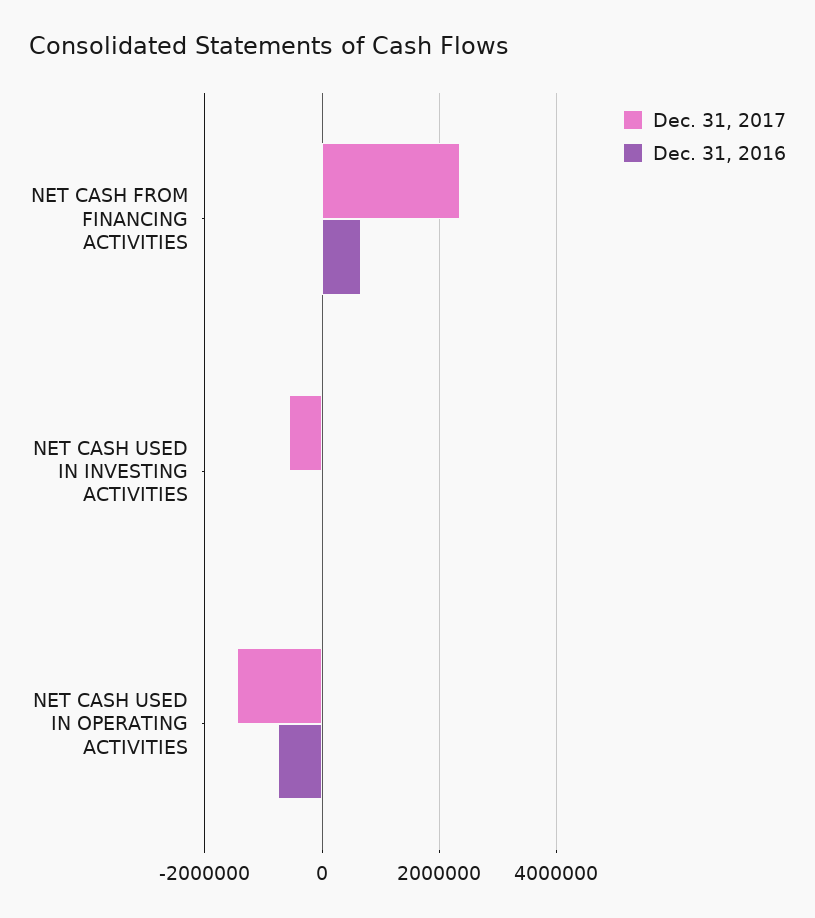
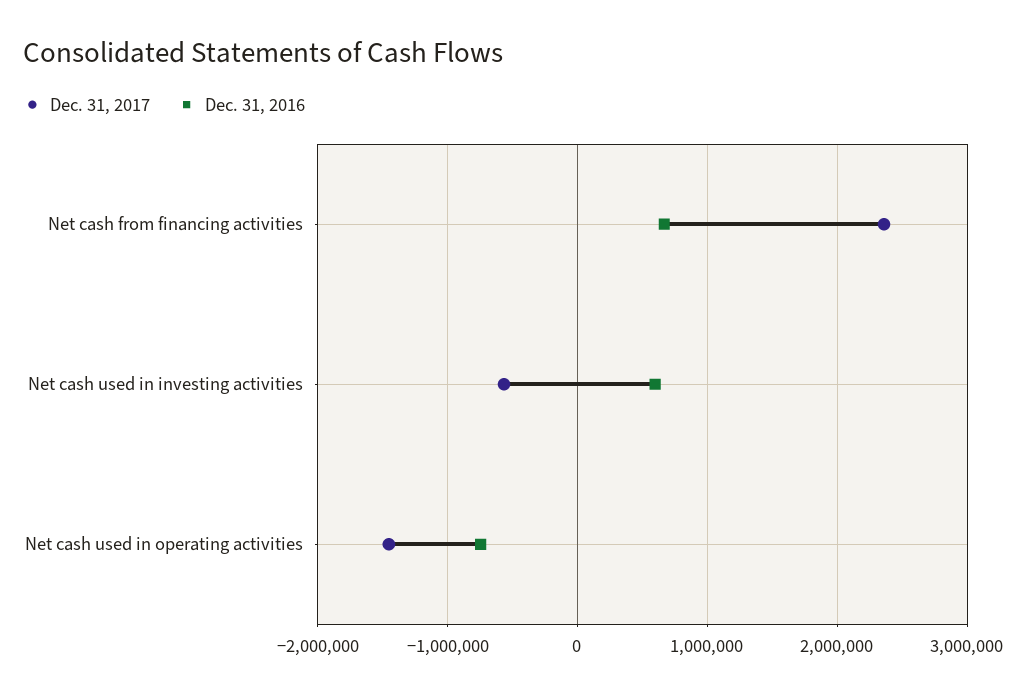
Dec. 31, 2016, NET CASH USED IN INVESTING ACTIVITIES: 0 -> 600000

